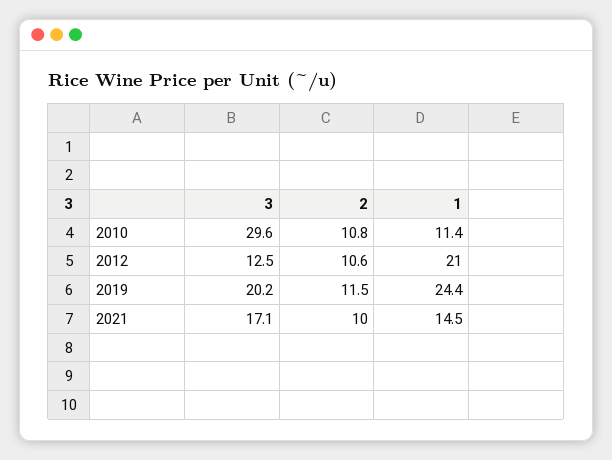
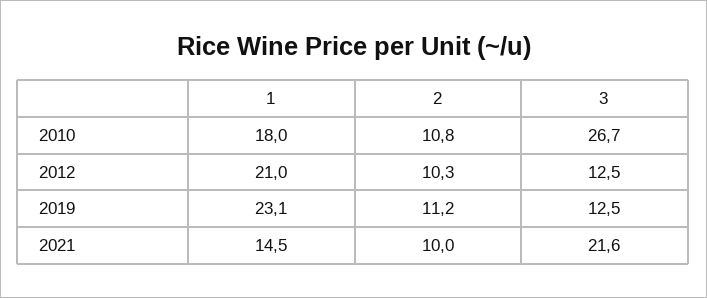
3, 2010: 29.6 -> 26.7
1, 2010: 11.4 -> 18
2, 2012: 10.6 -> 10.3
3, 2019: 20.2 -> 12.5
2, 2019: 11.5 -> 11.2
1, 2019: 24.4 -> 23.1
3, 2021: 17.1 -> 21.6

